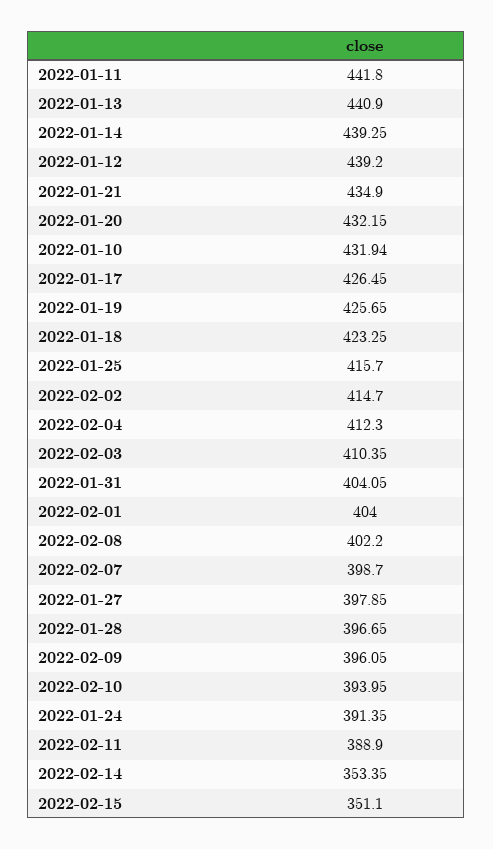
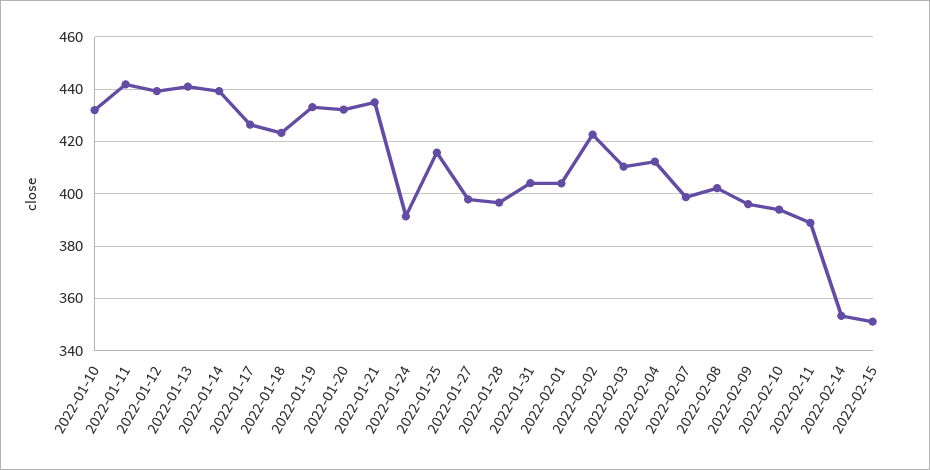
2022-01-19: 425.65 -> 432.5
2022-02-02: 414.7 -> 422.5

